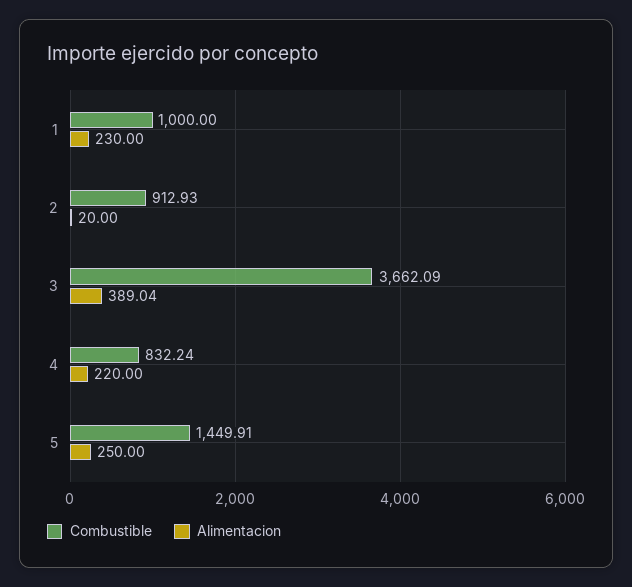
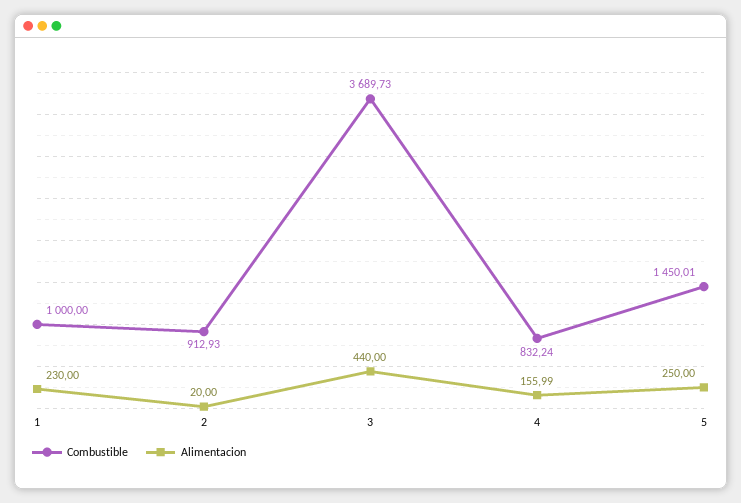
Combustible, 3: 3662.09 -> 3689.73
Alimentacion, 3: 389.04 -> 440
Alimentacion, 4: 220 -> 155.99
Combustible, 5: 1449.91 -> 1450.01

